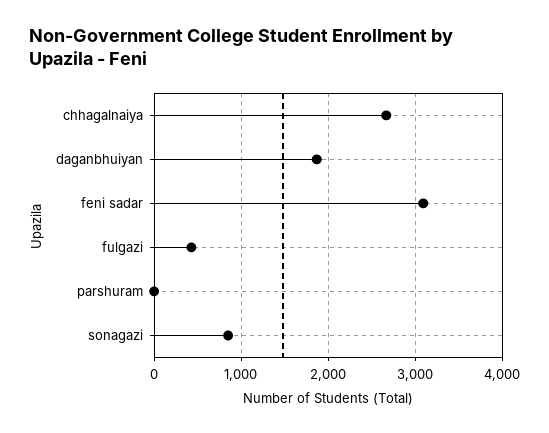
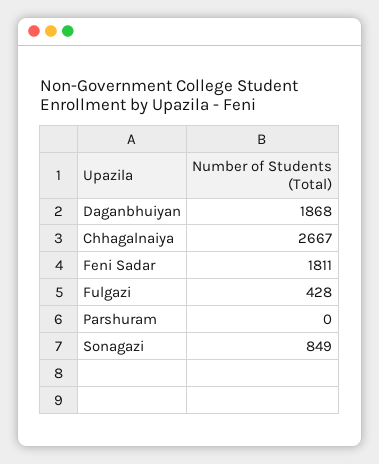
feni sadar: 3100 -> 1811

